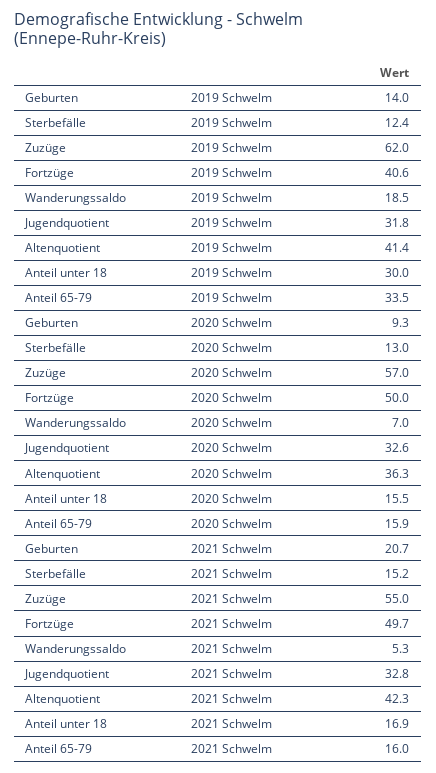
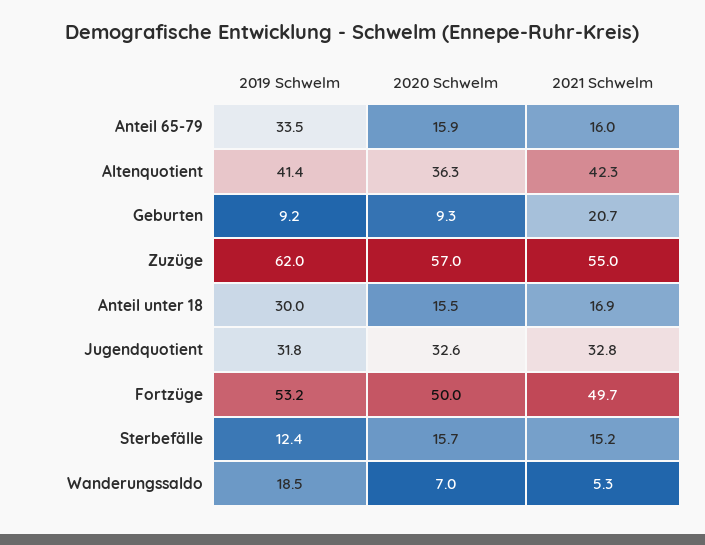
Geburten, 2019 Schwelm: 14 -> 9.2
Fortzüge, 2019 Schwelm: 40.6 -> 53.2
Sterbefälle, 2020 Schwelm: 13 -> 15.7

